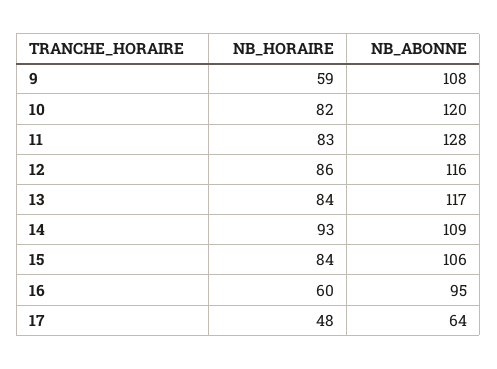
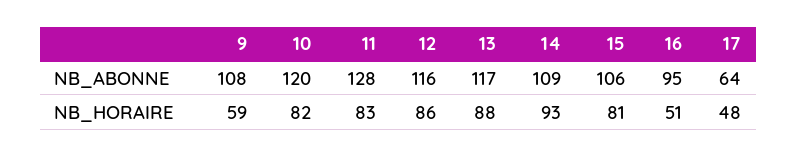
NB_HORAIRE, 13: 84 -> 88
NB_HORAIRE, 15: 84 -> 81
NB_HORAIRE, 16: 60 -> 51

